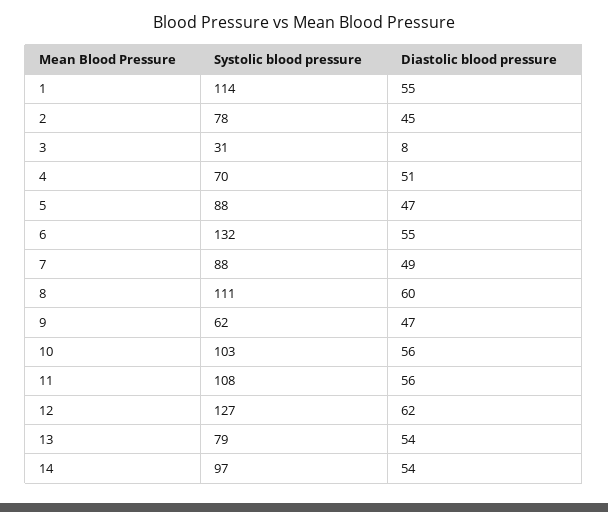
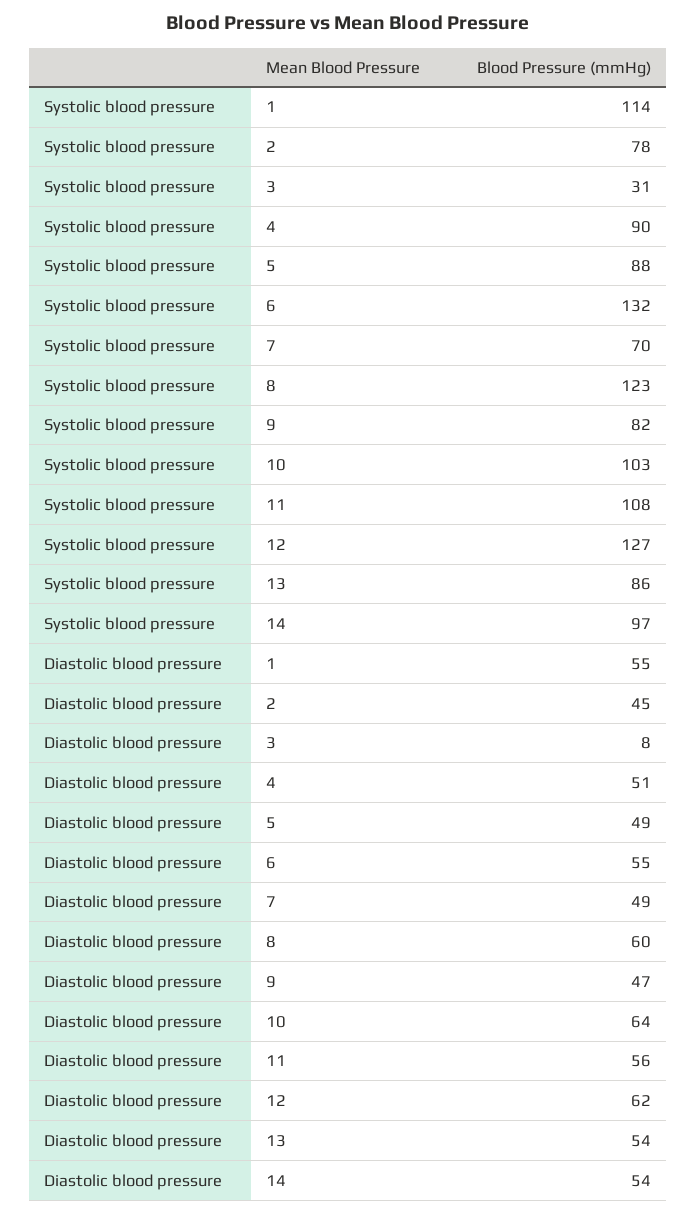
Systolic blood pressure, 4: 70 -> 90
Diastolic blood pressure, 5: 47 -> 49
Systolic blood pressure, 7: 88 -> 70
Systolic blood pressure, 8: 111 -> 123
Systolic blood pressure, 9: 62 -> 82
Diastolic blood pressure, 10: 56 -> 64
Systolic blood pressure, 13: 79 -> 86

